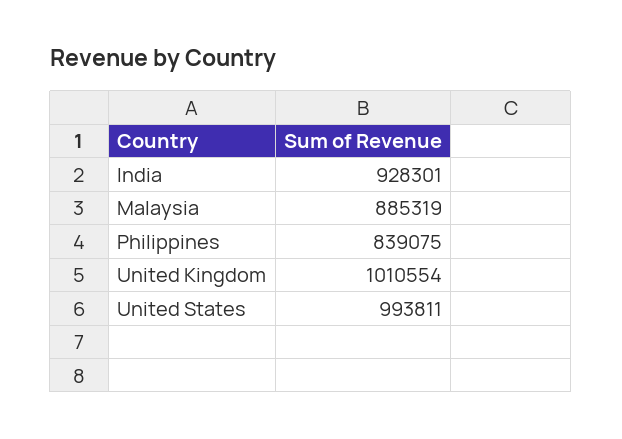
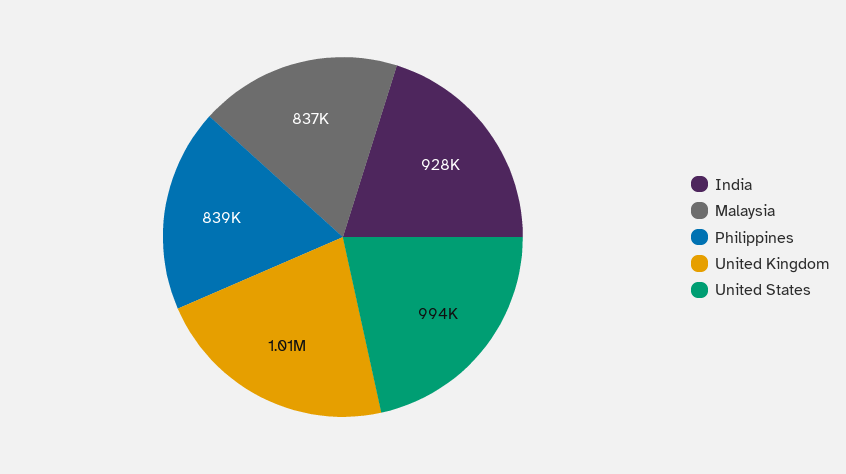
Malaysia: 885319 -> 837000

